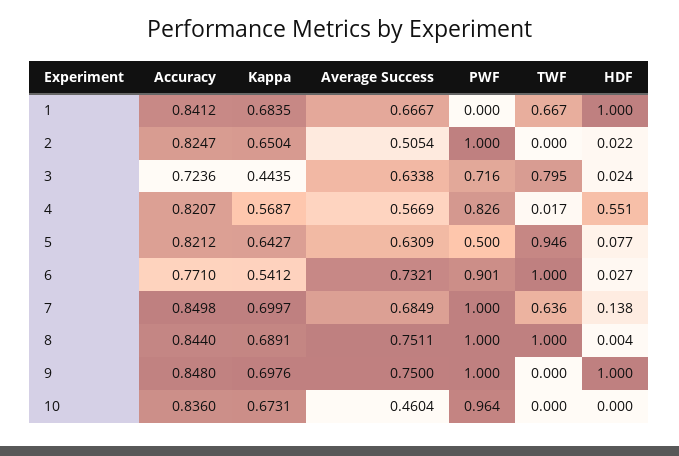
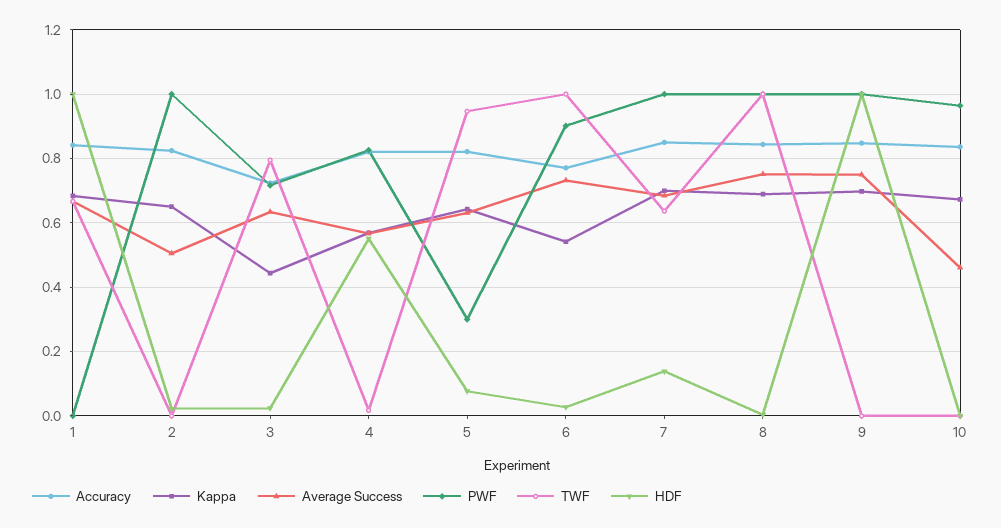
PWF, 5: 0.5 -> 0.3

